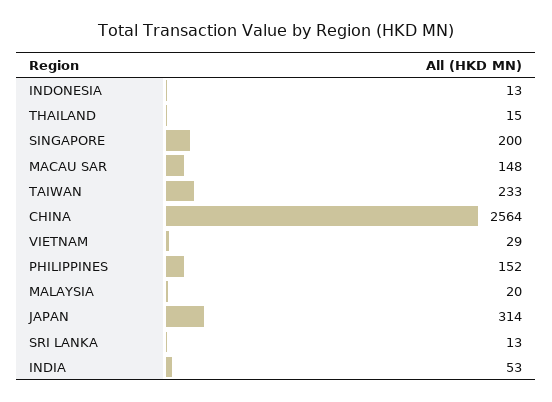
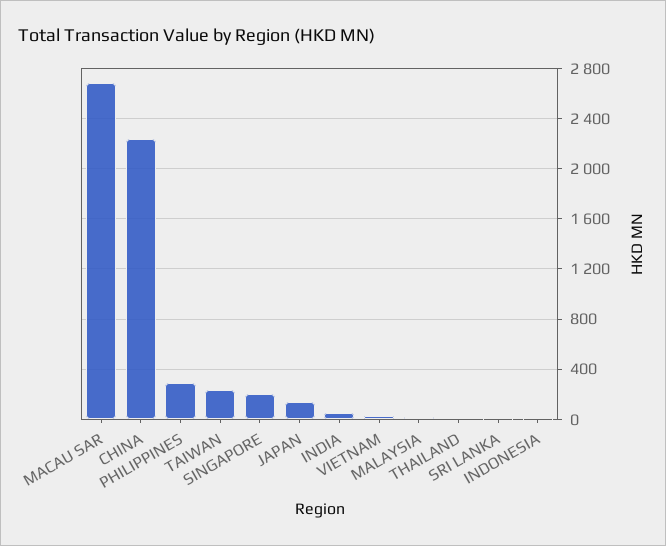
MACAU SAR: 148 -> 2700
CHINA: 2564 -> 2250
PHILIPPINES: 152 -> 300
JAPAN: 314 -> 150

